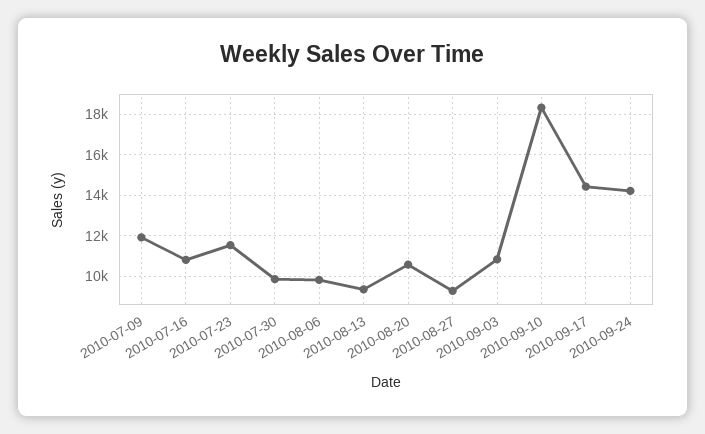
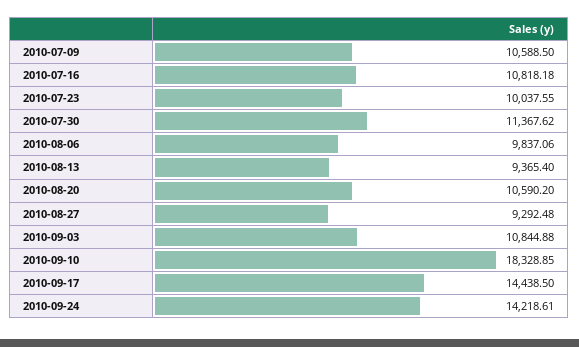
2010-07-09: 12000 -> 10588.5
2010-07-23: 11500 -> 10037.55
2010-07-30: 10000 -> 11367.62

